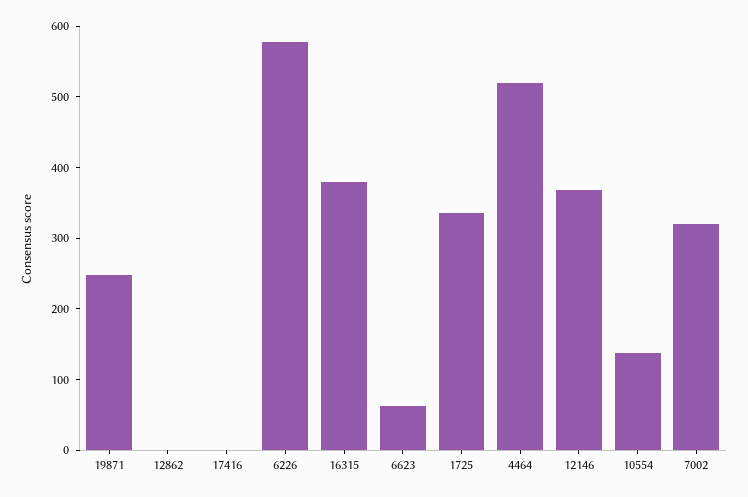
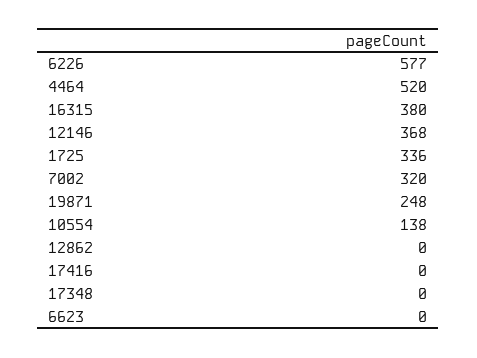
6623: 60 -> 0
17348: none -> 0

